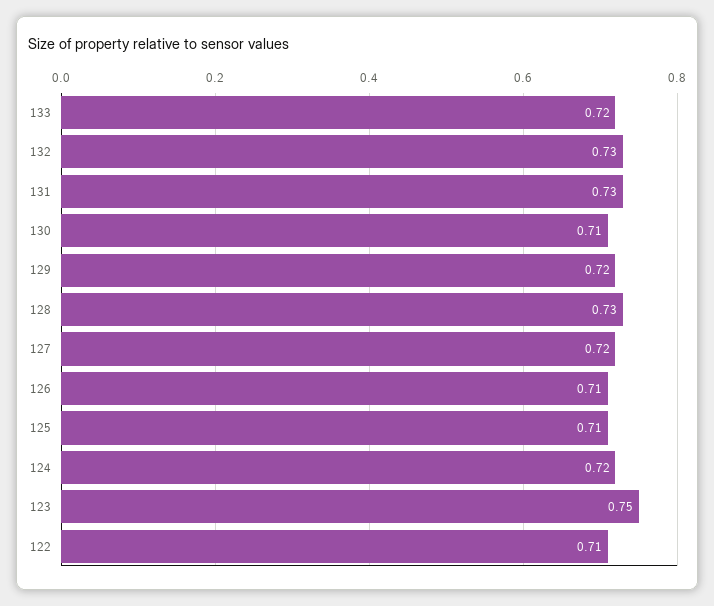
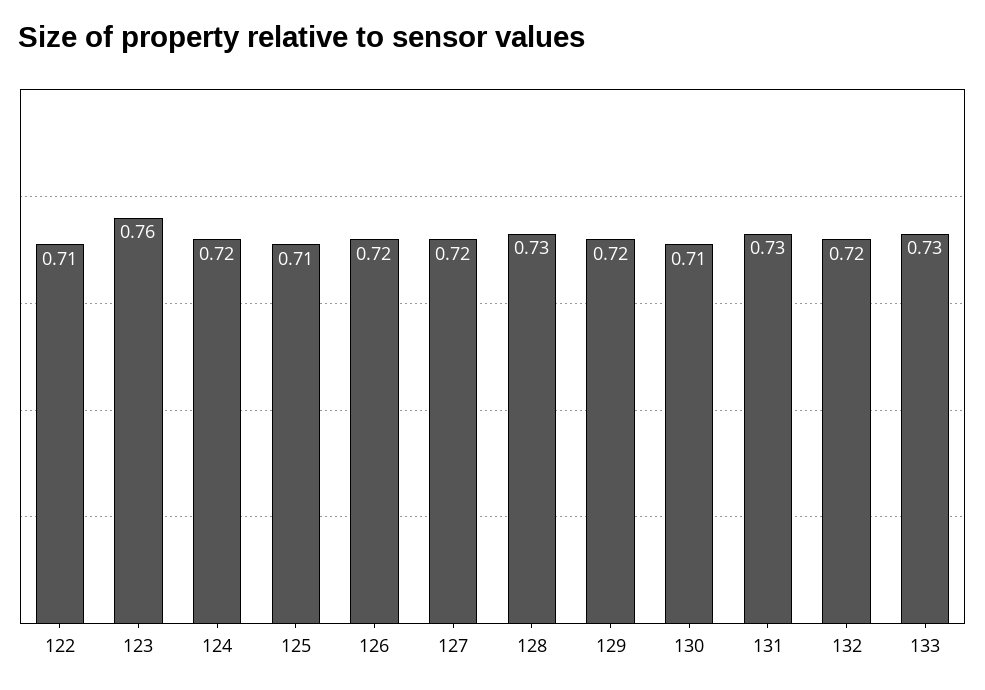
133: 0.72 -> 0.73
132: 0.73 -> 0.72
126: 0.71 -> 0.72
123: 0.75 -> 0.76

